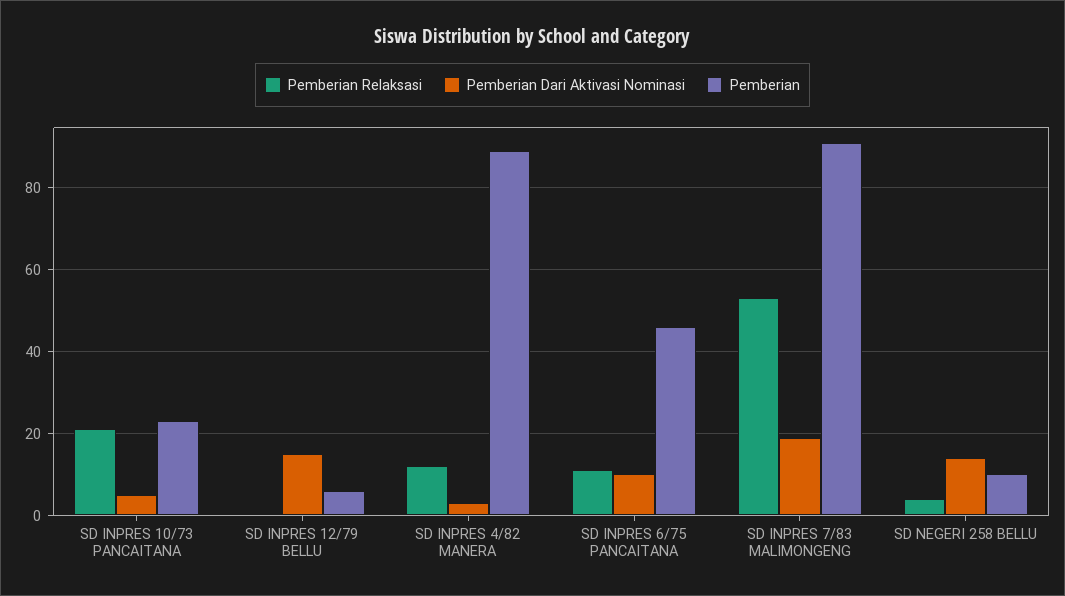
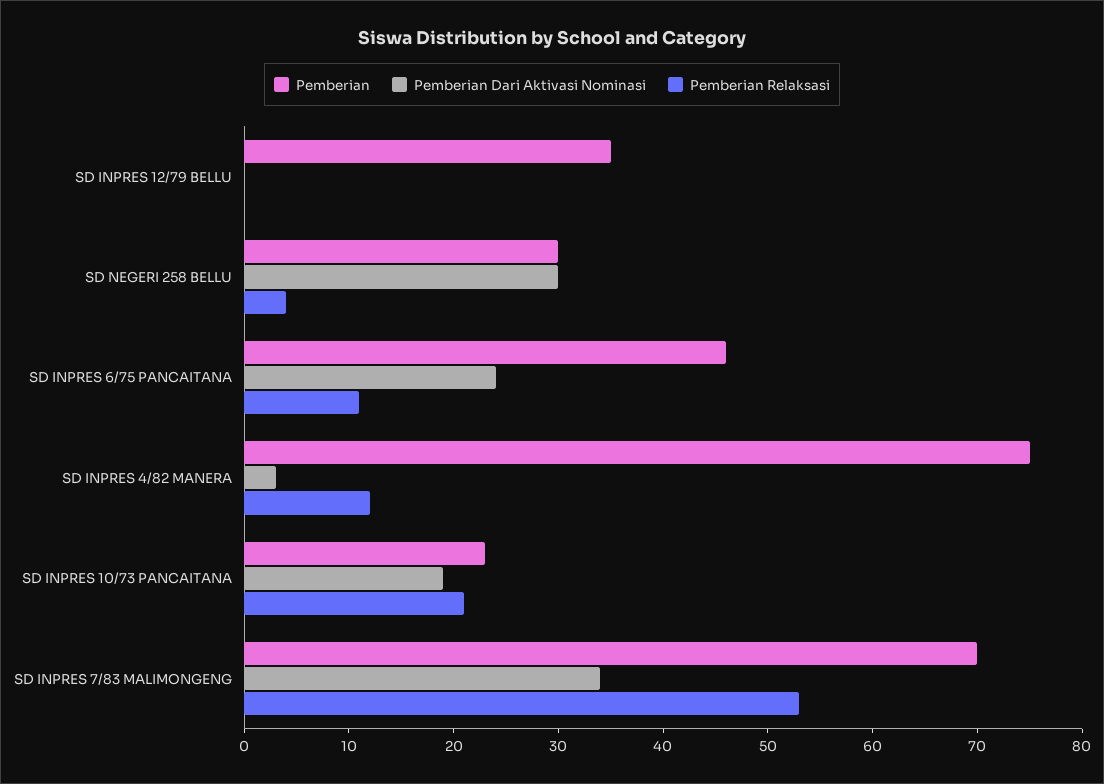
Pemberian Dari Aktivasi Nominasi, SD INPRES 10/73 PANCAITANA: 5 -> 19
Pemberian Dari Aktivasi Nominasi, SD INPRES 12/79 BELLU: 15 -> 0
Pemberian, SD INPRES 12/79 BELLU: 5 -> 35
Pemberian, SD INPRES 4/82 MANERA: 90 -> 75
Pemberian Dari Aktivasi Nominasi, SD INPRES 6/75 PANCAITANA: 10 -> 24
Pemberian Dari Aktivasi Nominasi, SD INPRES 7/83 MALIMONGENG: 20 -> 34
Pemberian, SD INPRES 7/83 MALIMONGENG: 90 -> 70
Pemberian Dari Aktivasi Nominasi, SD NEGERI 258 BELLU: 15 -> 30
Pemberian, SD NEGERI 258 BELLU: 10 -> 30

